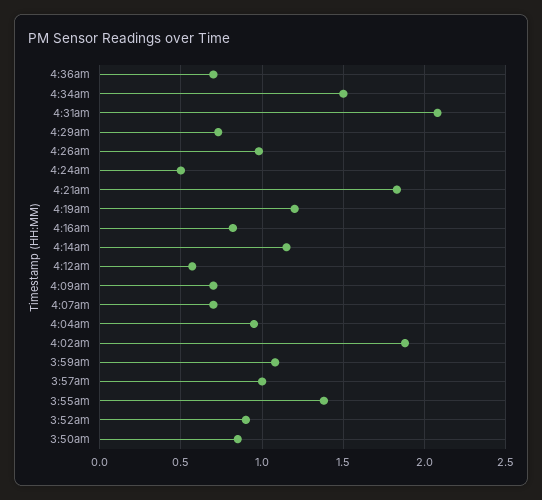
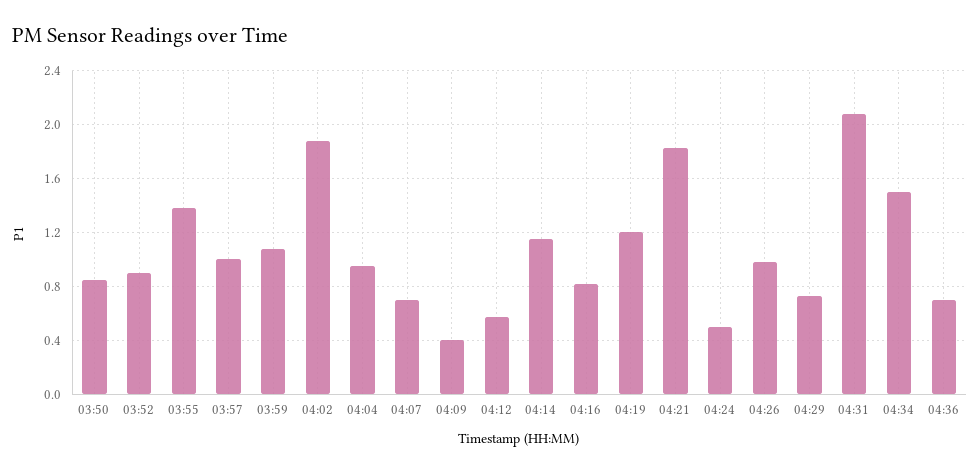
4:09am: 0.7 -> 0.4

